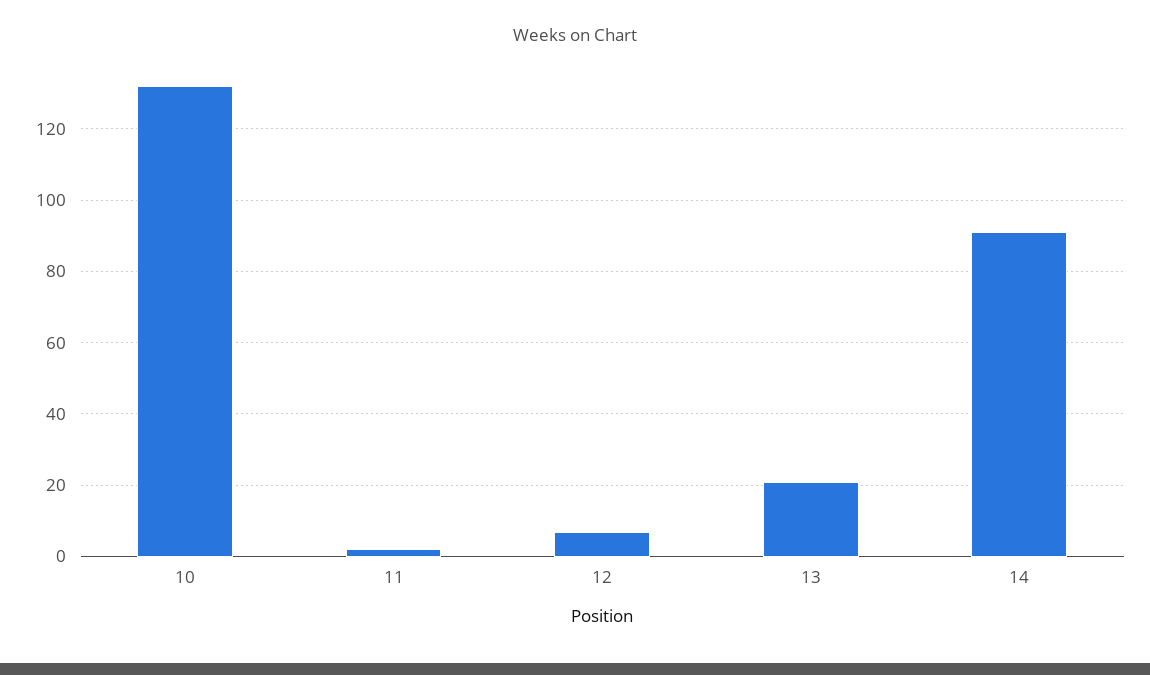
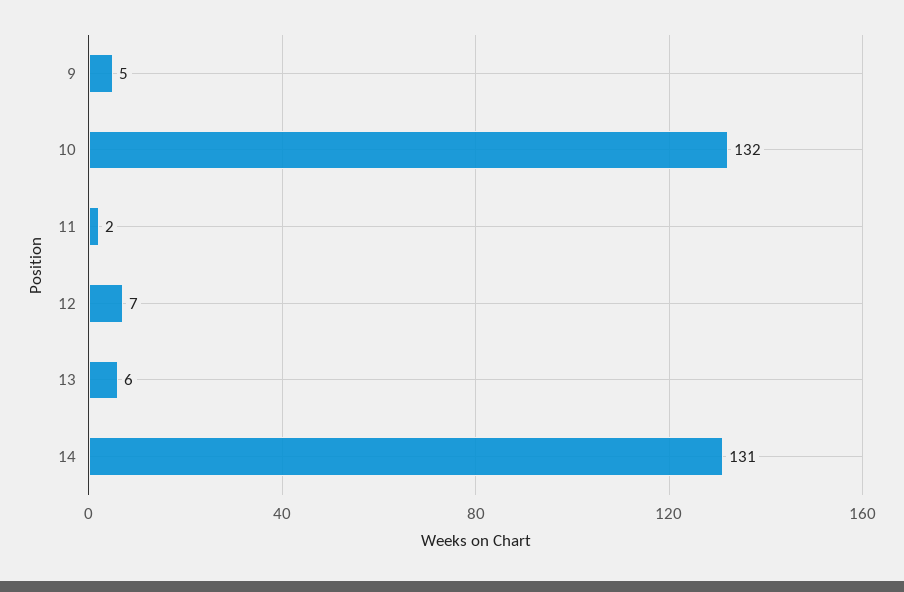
13: 20 -> 6
14: 90 -> 131
9: none -> 5

